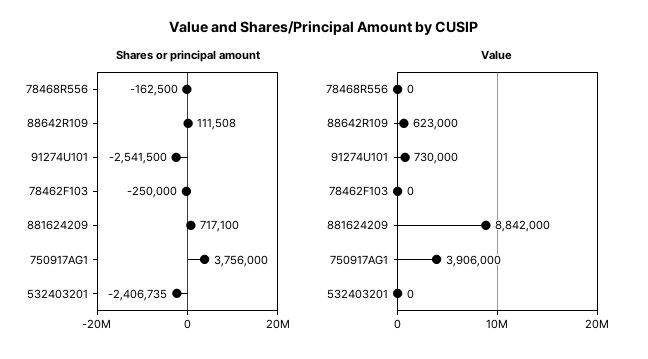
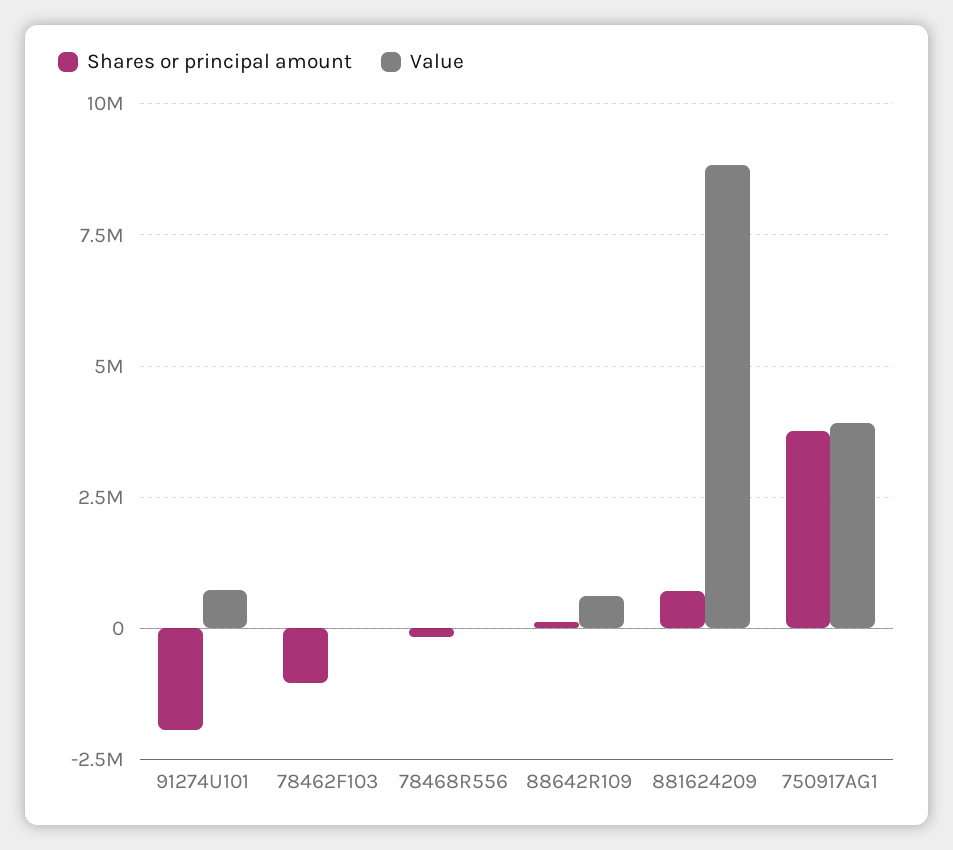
Shares or principal amount, 91274U101: -2541500 -> -2000000
Shares or principal amount, 78462F103: -250000 -> -1000000
Shares or principal amount, 532403201: -2406735 -> none
Value, 532403201: 0 -> none

